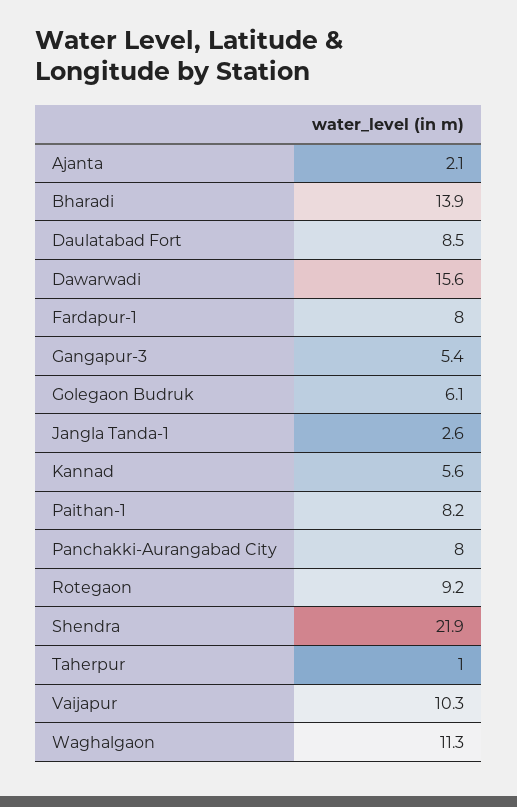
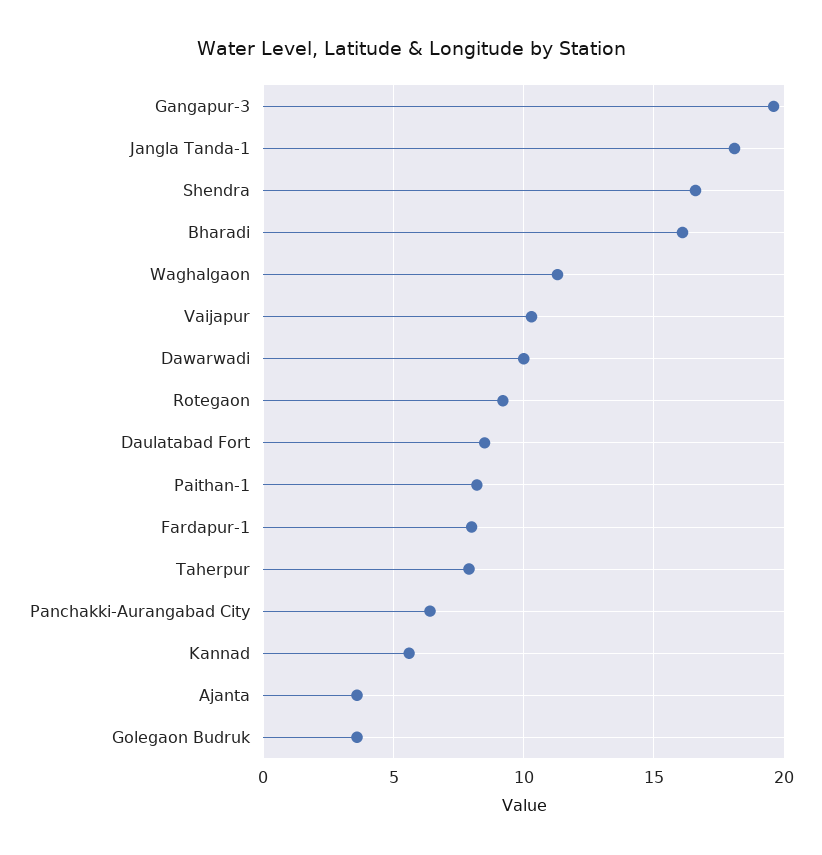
Ajanta: 2.1 -> 3.5
Bharadi: 13.9 -> 16
Dawarwadi: 15.6 -> 10
Gangapur-3: 5.4 -> 19.5
Golegaon Budruk: 6.1 -> 3.5
Jangla Tanda-1: 2.6 -> 18
Panchakki-Aurangabad City: 8 -> 6.5
Shendra: 21.9 -> 16.5
Taherpur: 1 -> 8

